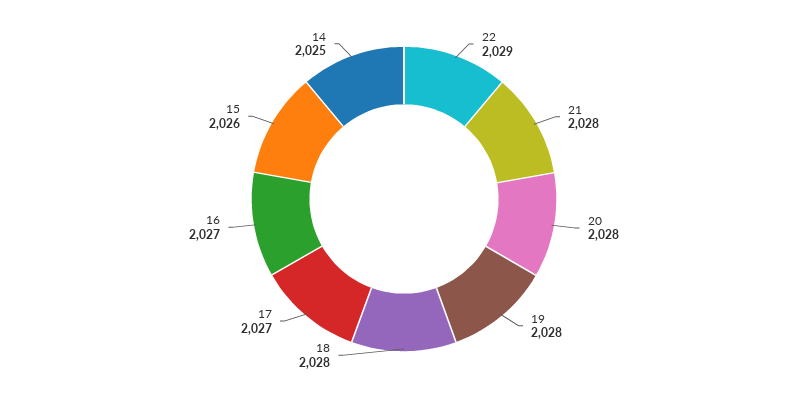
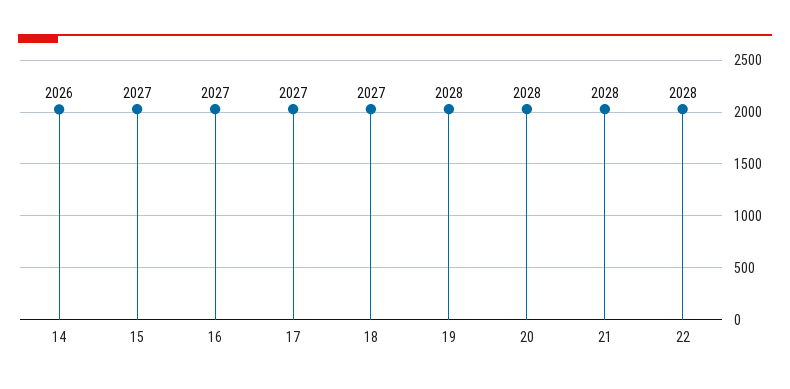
22: 2029 -> 2028
18: 2028 -> 2027
15: 2026 -> 2027
14: 2025 -> 2026

